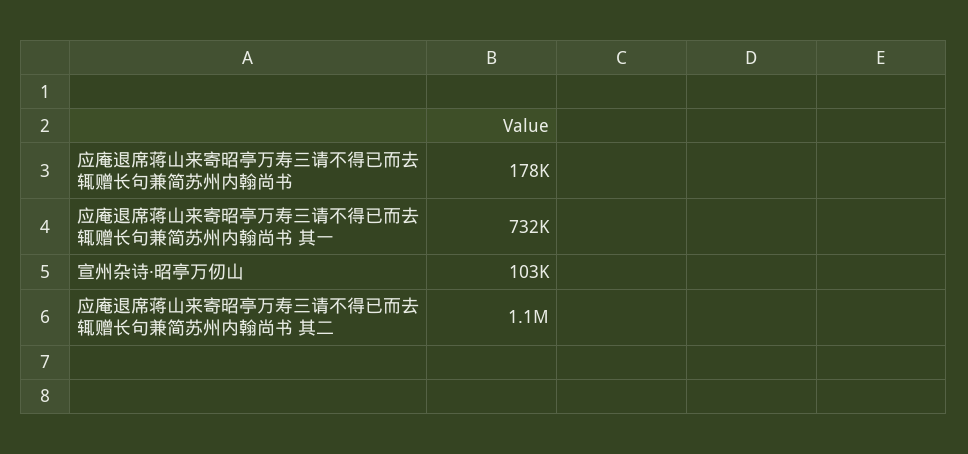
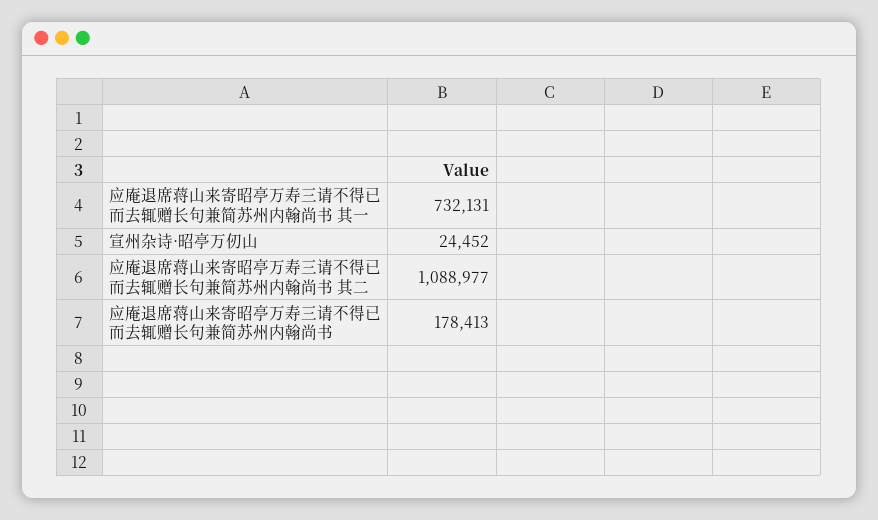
宣州杂诗·昭亭万仞山: 103000 -> 24452

